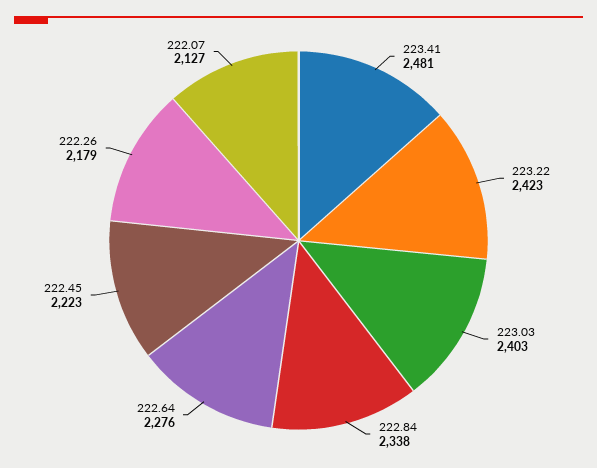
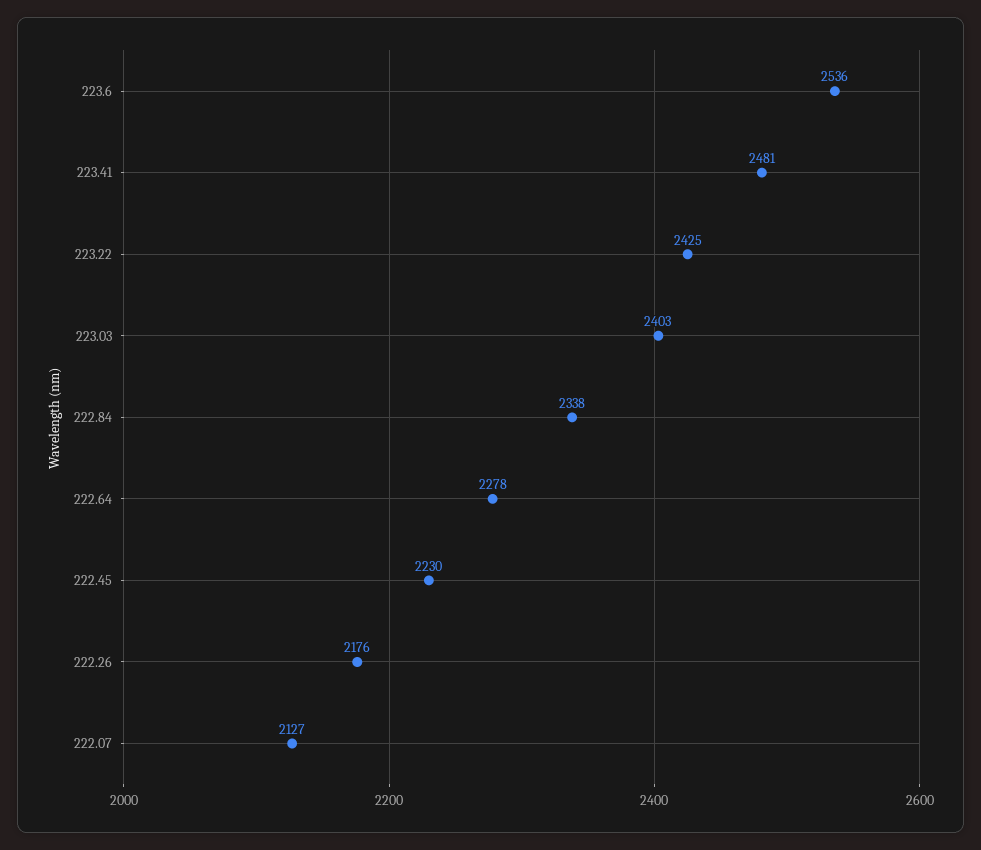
223.22: 2423 -> 2425
222.64: 2276 -> 2278
222.45: 2223 -> 2230
222.26: 2179 -> 2176
223.6: none -> 2536

